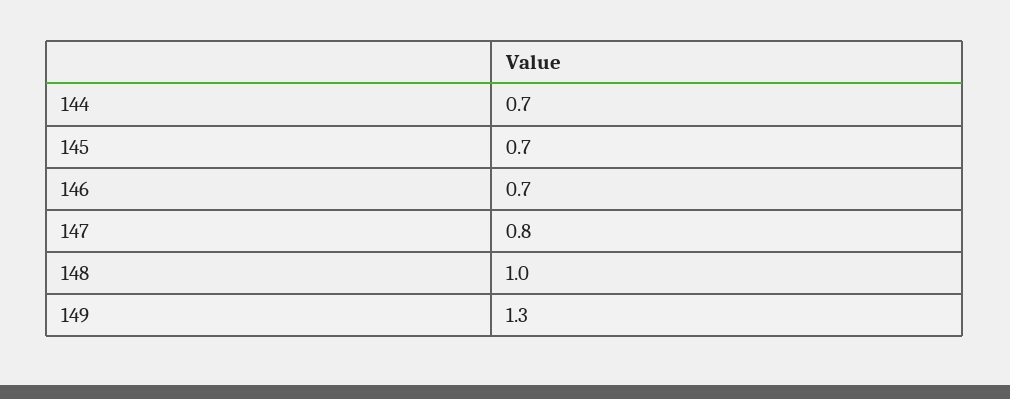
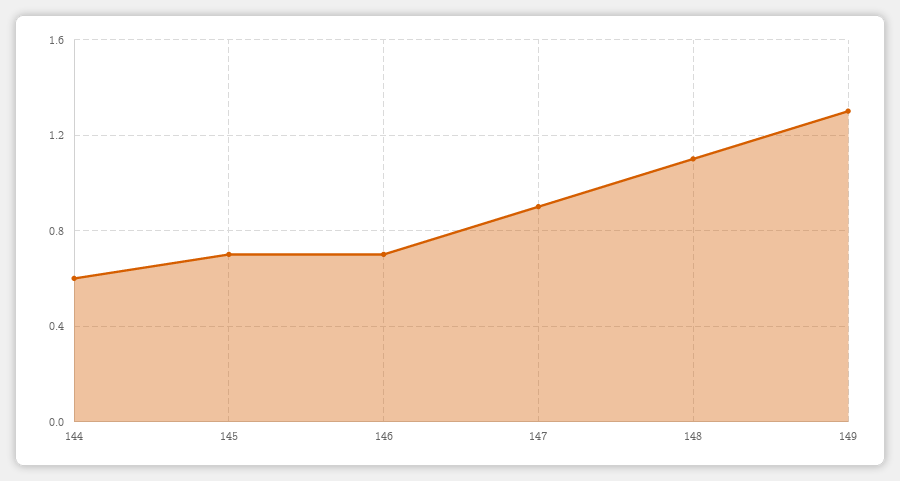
144: 0.7 -> 0.6
147: 0.8 -> 0.9
148: 1 -> 1.1

